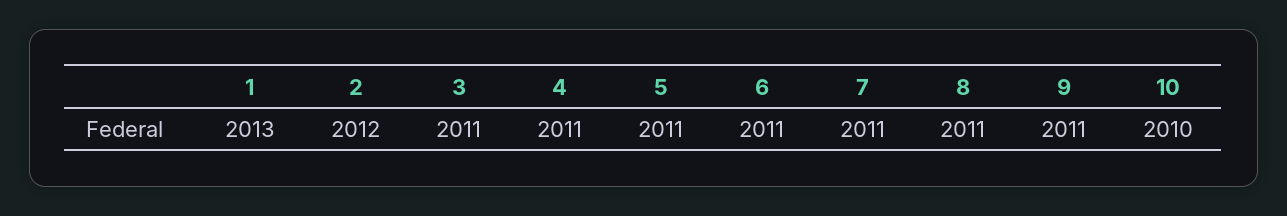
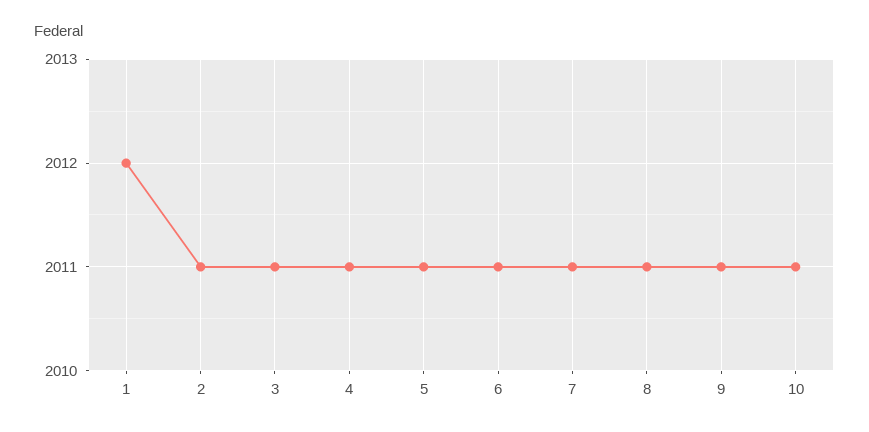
1: 2013 -> 2012
2: 2012 -> 2011
10: 2010 -> 2011

